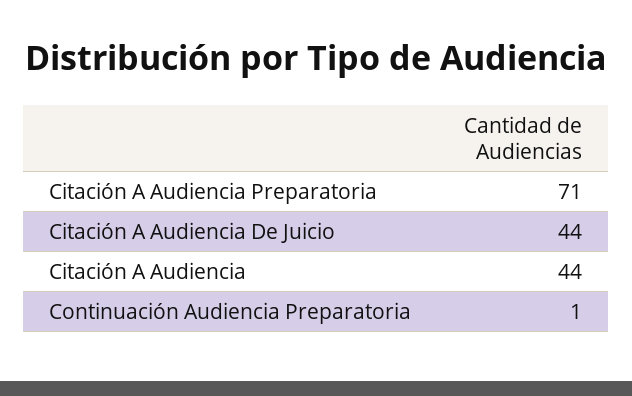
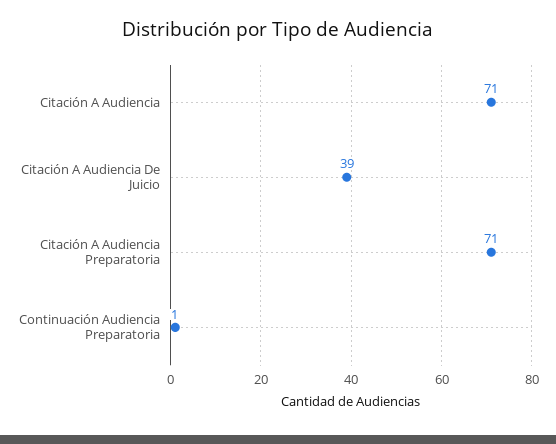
Citación A Audiencia De Juicio: 44 -> 39
Citación A Audiencia: 44 -> 71

